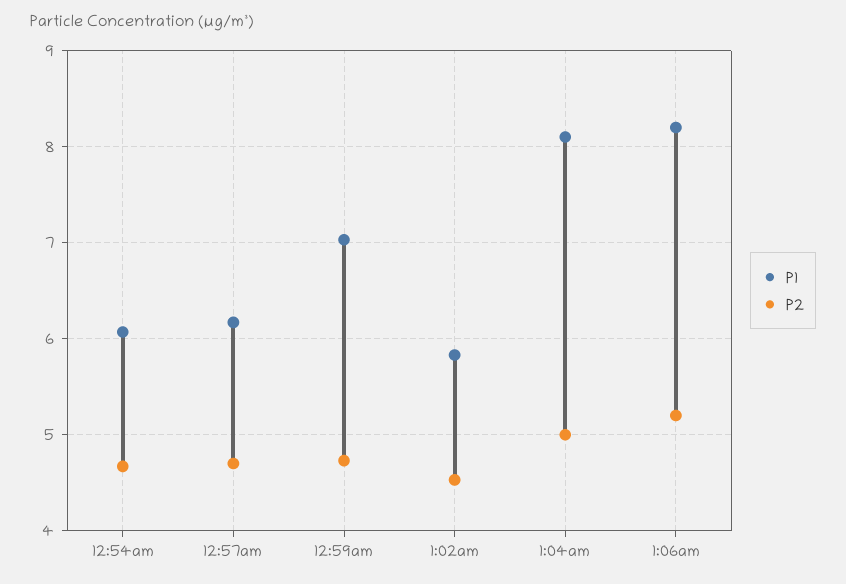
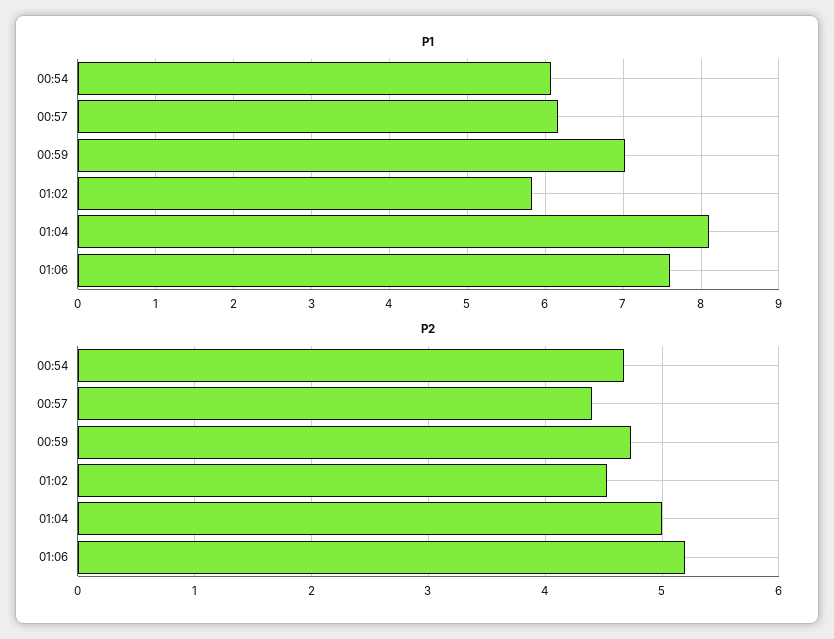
P2, 12:57am: 4.7 -> 4.4
P1, 1:06am: 8.2 -> 7.6

